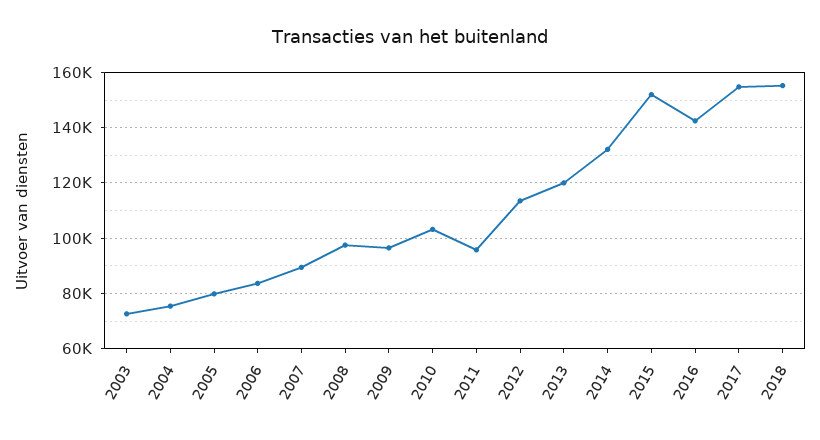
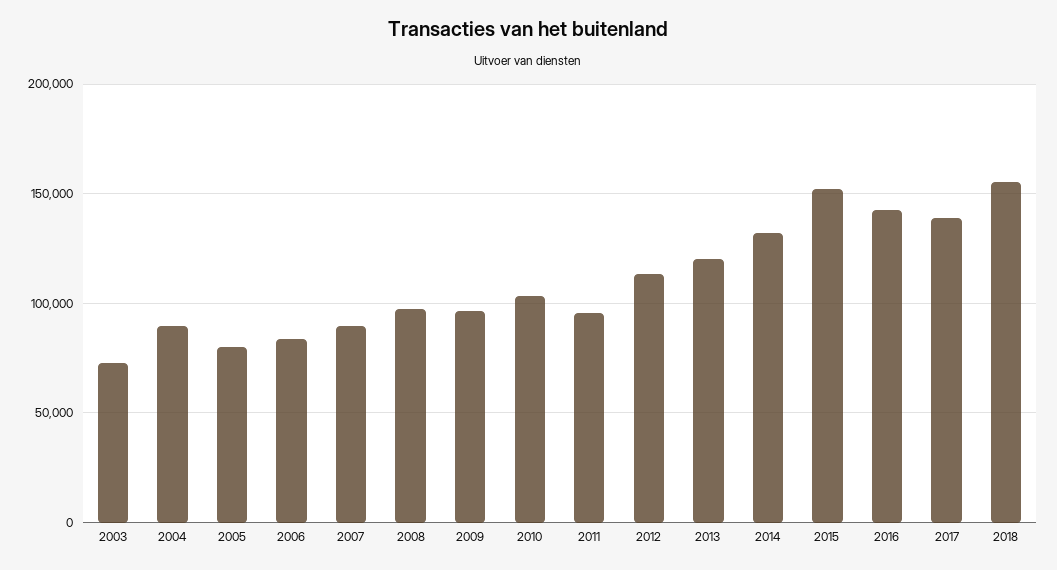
2004: 75000 -> 90000
2017: 155000 -> 140000

